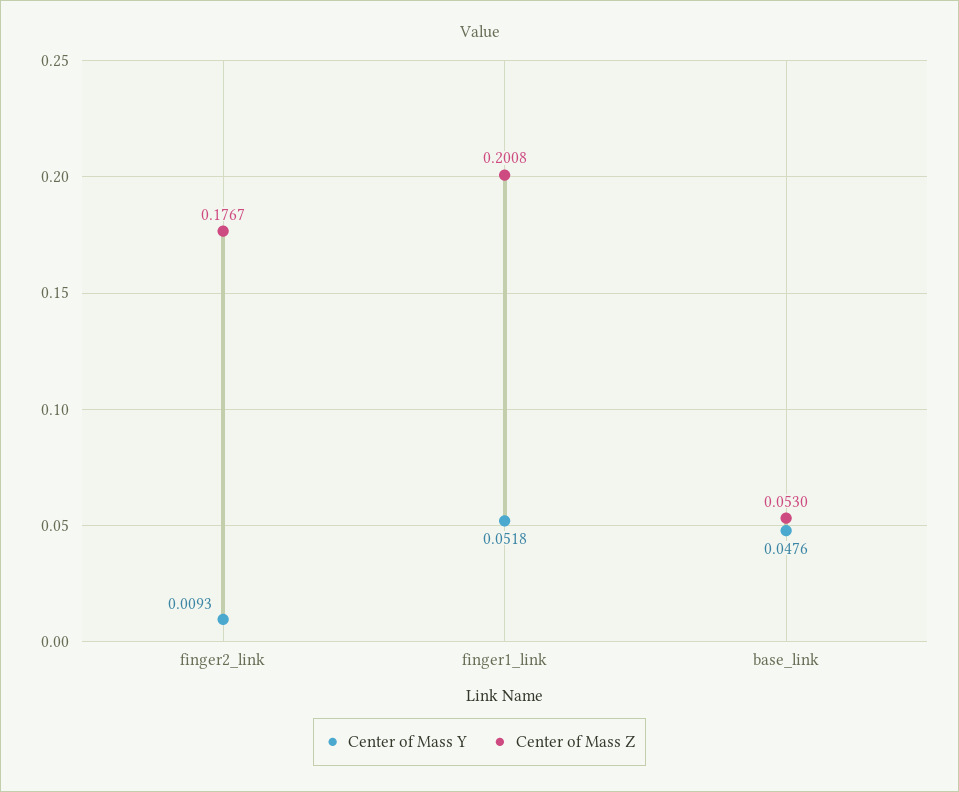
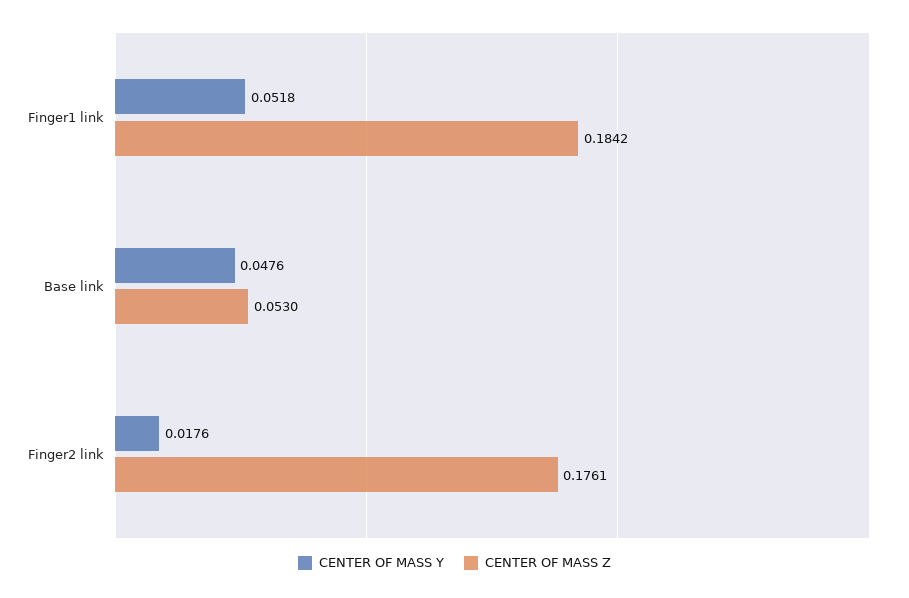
Center of Mass Y, finger2_link: 0.0093 -> 0.0176
Center of Mass Z, finger2_link: 0.1767 -> 0.1761
Center of Mass Z, finger1_link: 0.2008 -> 0.1842

